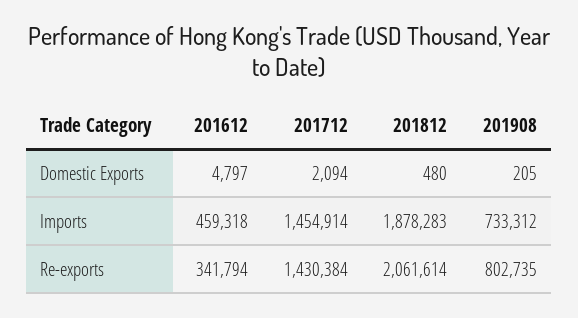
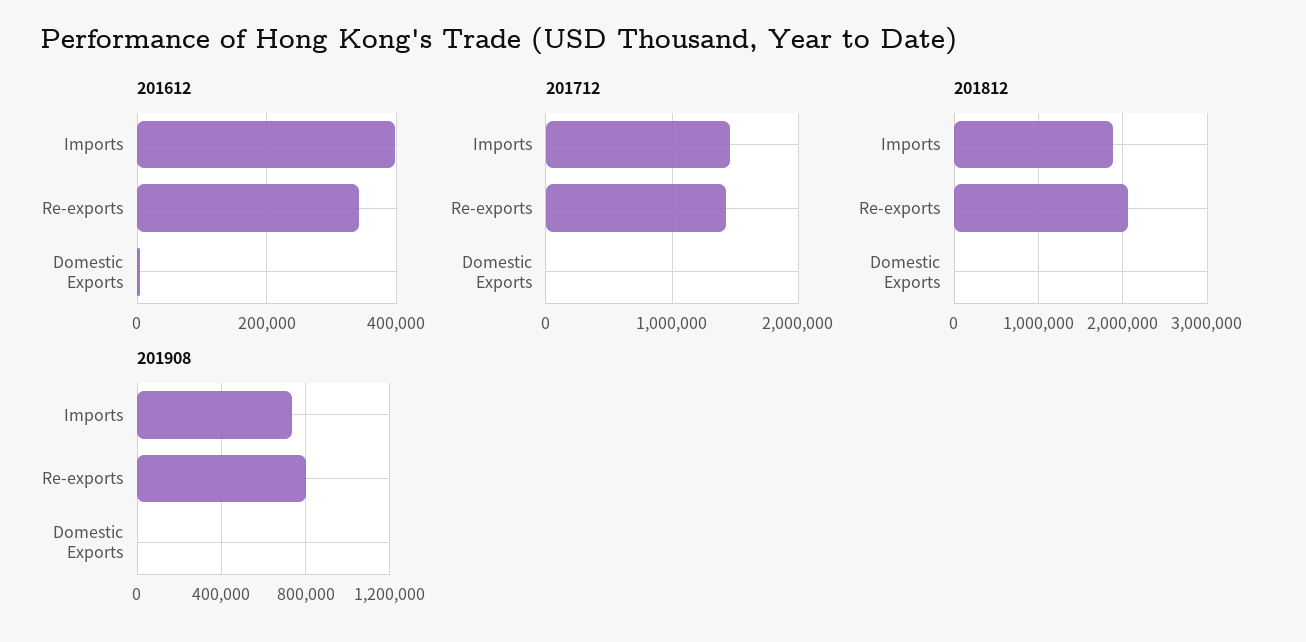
201612, Imports: 459318 -> 400000

